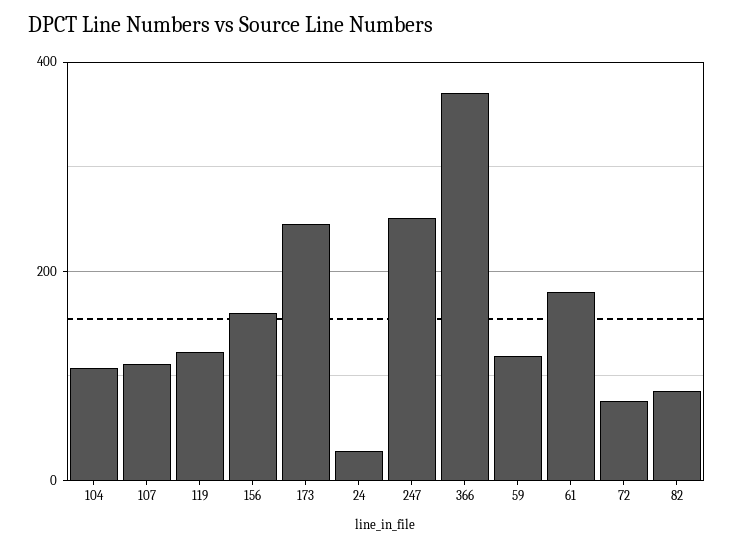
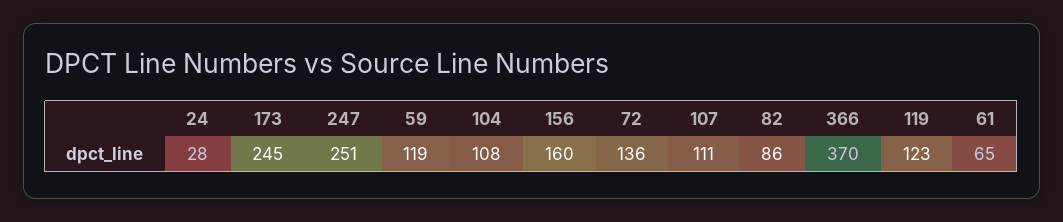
61: 180 -> 65
72: 80 -> 136

